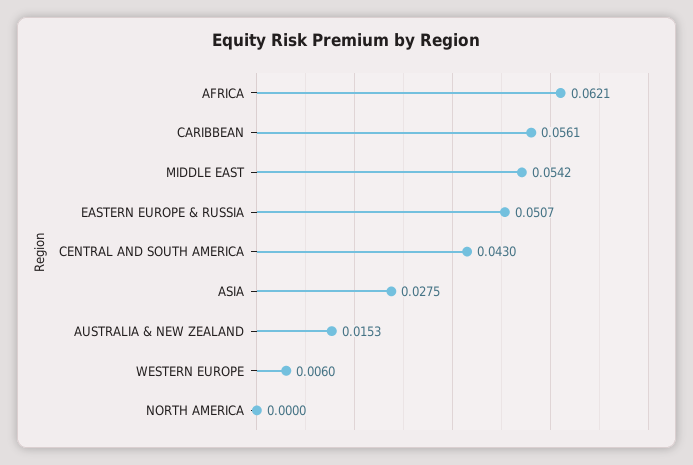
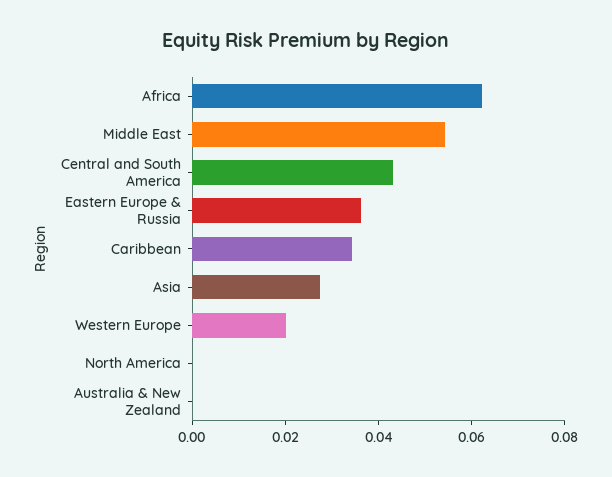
CARIBBEAN: 0.0561 -> 0.035
EASTERN EUROPE & RUSSIA: 0.0507 -> 0.035
AUSTRALIA & NEW ZEALAND: 0.0153 -> 0
WESTERN EUROPE: 0.006 -> 0.02

